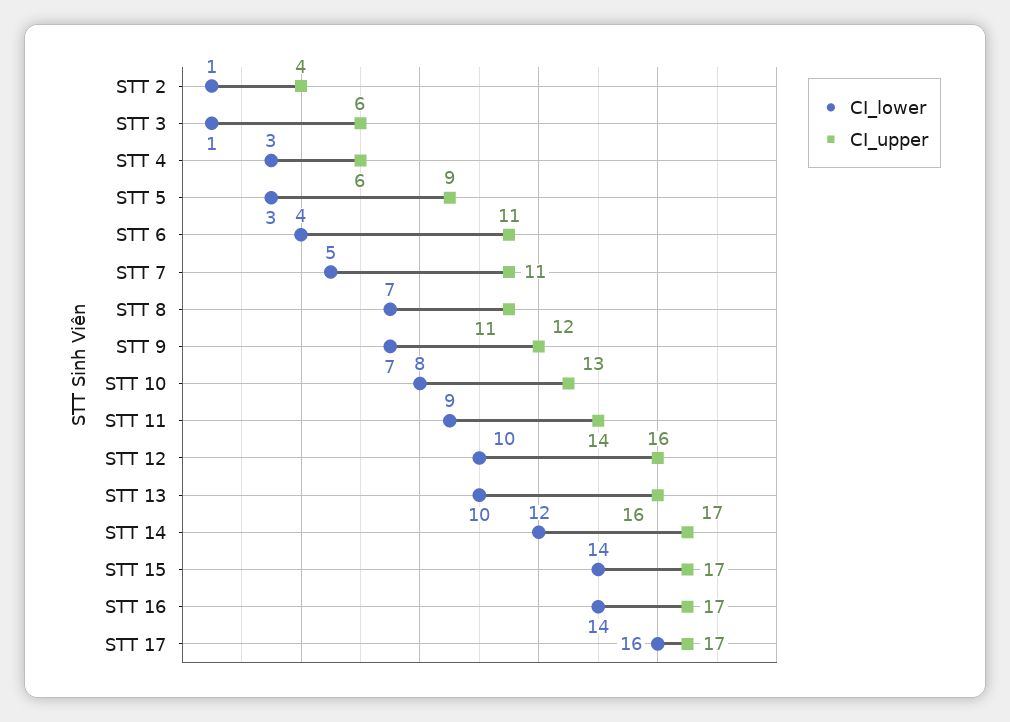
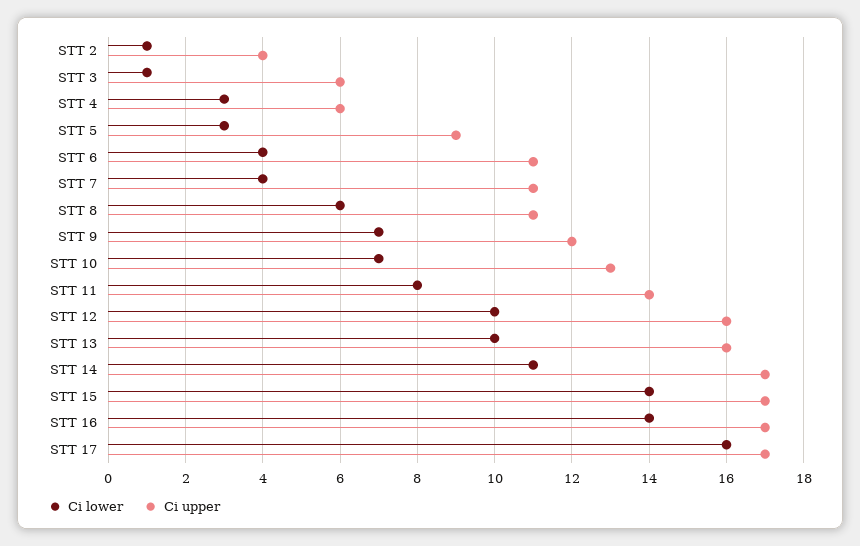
CI_lower, STT 7: 5 -> 4
CI_lower, STT 8: 7 -> 6
CI_lower, STT 10: 8 -> 7
CI_lower, STT 11: 9 -> 8
CI_lower, STT 14: 12 -> 11

